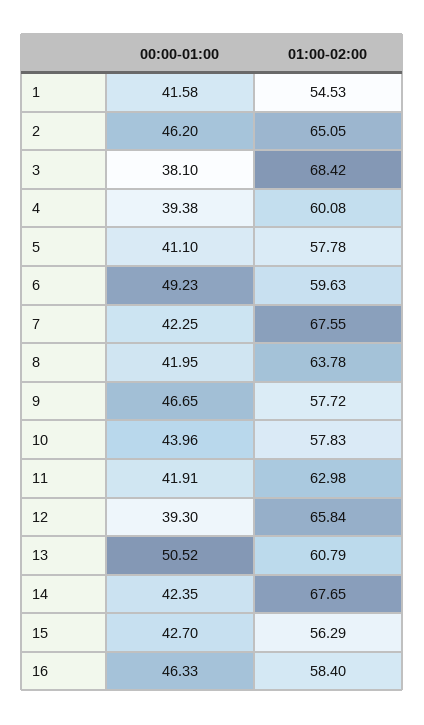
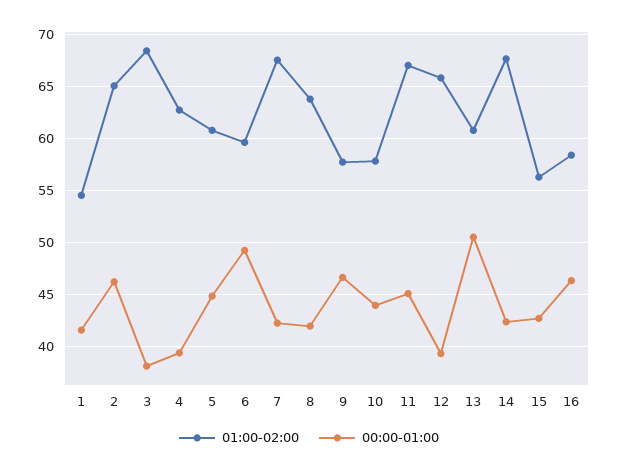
01:00-02:00, 4: 60.08 -> 63
00:00-01:00, 5: 41.1 -> 45
01:00-02:00, 5: 57.78 -> 61
00:00-01:00, 11: 41.91 -> 45
01:00-02:00, 11: 62.98 -> 67

